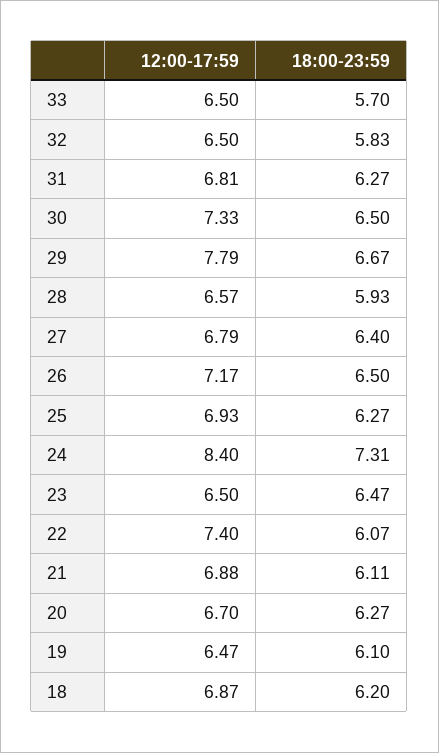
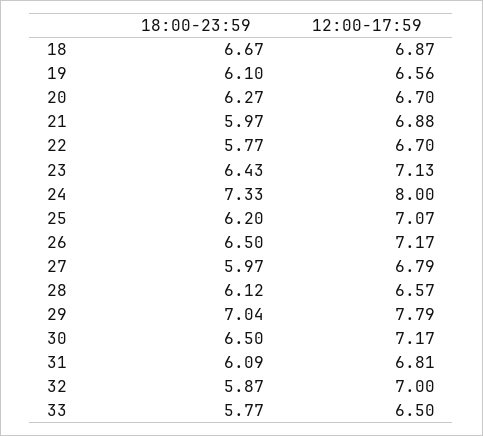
18:00-23:59, 33: 5.7 -> 5.77
12:00-17:59, 32: 6.5 -> 7
18:00-23:59, 32: 5.83 -> 5.87
18:00-23:59, 31: 6.27 -> 6.09
12:00-17:59, 30: 7.33 -> 7.17
18:00-23:59, 29: 6.67 -> 7.04
18:00-23:59, 28: 5.93 -> 6.12
18:00-23:59, 27: 6.4 -> 5.97
12:00-17:59, 25: 6.93 -> 7.07
18:00-23:59, 25: 6.27 -> 6.2
12:00-17:59, 24: 8.4 -> 8
18:00-23:59, 24: 7.31 -> 7.33
12:00-17:59, 23: 6.5 -> 7.13
18:00-23:59, 23: 6.47 -> 6.43
12:00-17:59, 22: 7.4 -> 6.7
18:00-23:59, 22: 6.07 -> 5.77
18:00-23:59, 21: 6.11 -> 5.97
12:00-17:59, 19: 6.47 -> 6.56
18:00-23:59, 18: 6.2 -> 6.67

